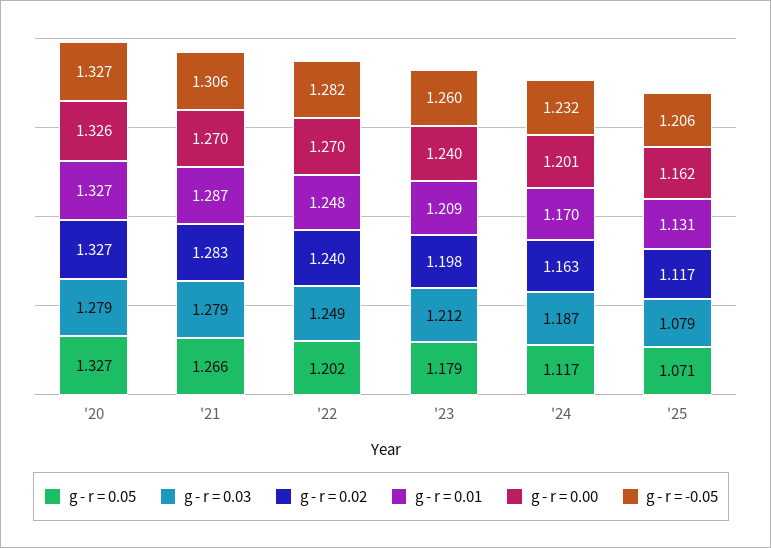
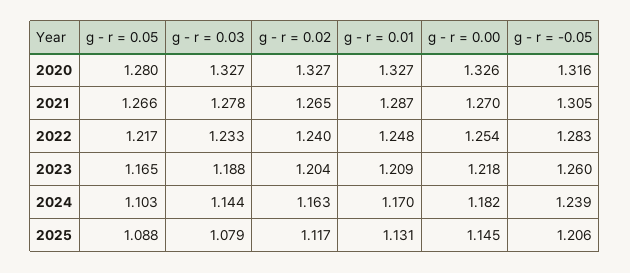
g - r = 0.05, '20: 1.327 -> 1.28
g - r = 0.03, '20: 1.279 -> 1.327
g - r = -0.05, '20: 1.327 -> 1.316
g - r = 0.03, '21: 1.279 -> 1.278
g - r = 0.02, '21: 1.283 -> 1.265
g - r = -0.05, '21: 1.306 -> 1.305
g - r = 0.05, '22: 1.202 -> 1.217
g - r = 0.03, '22: 1.249 -> 1.233
g - r = 0.00, '22: 1.27 -> 1.254
g - r = -0.05, '22: 1.282 -> 1.283
g - r = 0.05, '23: 1.179 -> 1.165
g - r = 0.03, '23: 1.212 -> 1.188
g - r = 0.02, '23: 1.198 -> 1.204
g - r = 0.00, '23: 1.24 -> 1.218
g - r = 0.05, '24: 1.117 -> 1.103
g - r = 0.03, '24: 1.187 -> 1.144
g - r = 0.00, '24: 1.201 -> 1.182
g - r = -0.05, '24: 1.232 -> 1.239
g - r = 0.05, '25: 1.071 -> 1.088
g - r = 0.00, '25: 1.162 -> 1.145

